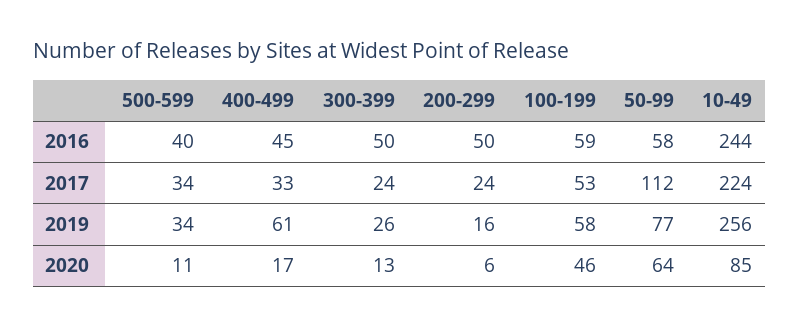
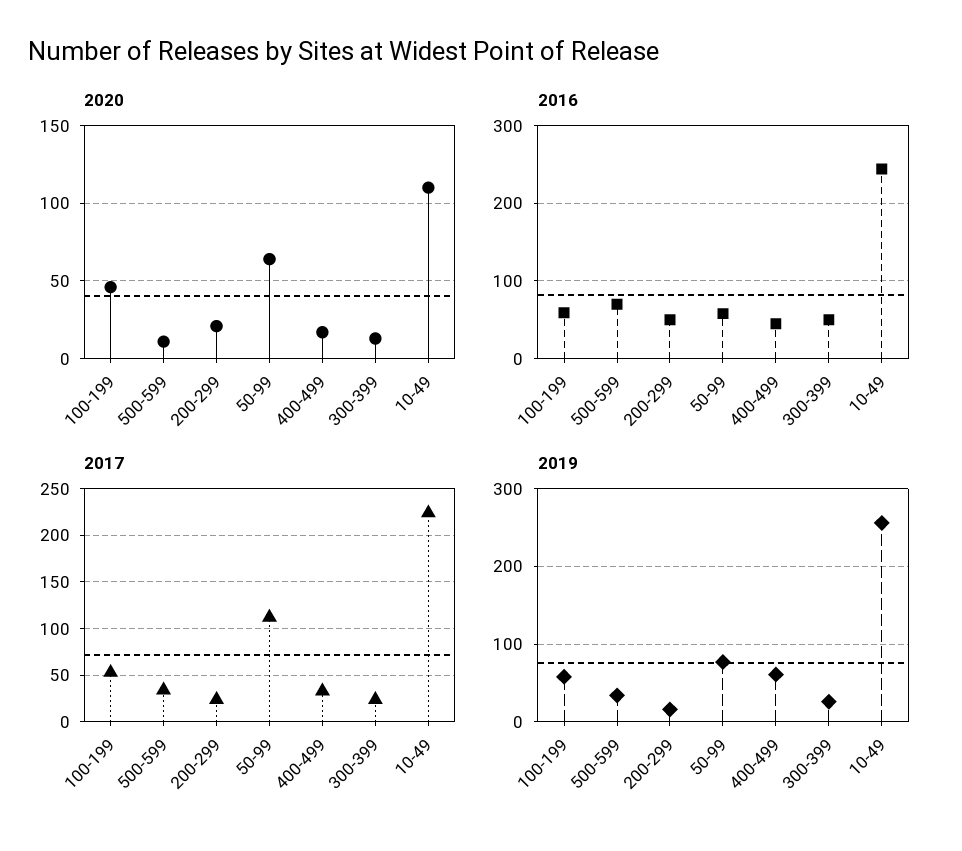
2016, 500-599: 40 -> 70
2020, 200-299: 6 -> 20
2020, 10-49: 85 -> 110

